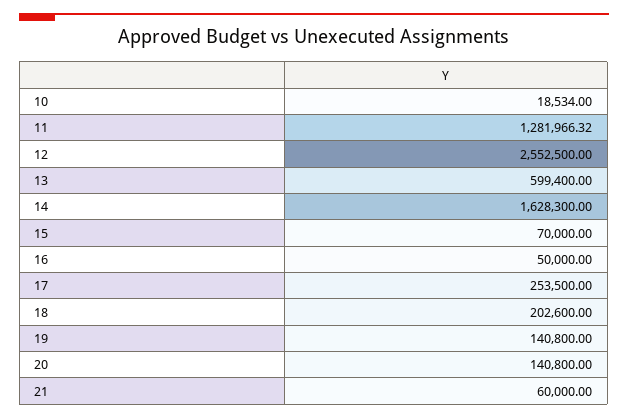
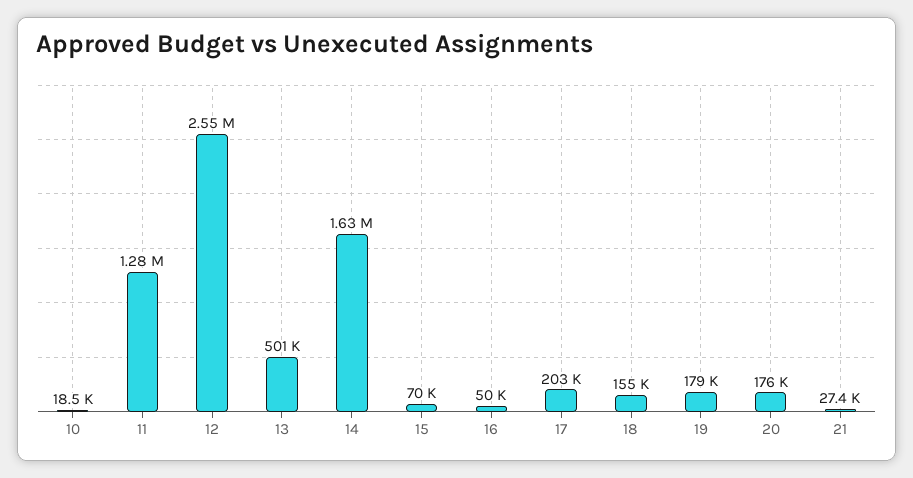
13: 599400 -> 501000
17: 253500 -> 203000
18: 202600 -> 155000
19: 140800 -> 179000
20: 140800 -> 176000
21: 60000 -> 27400

